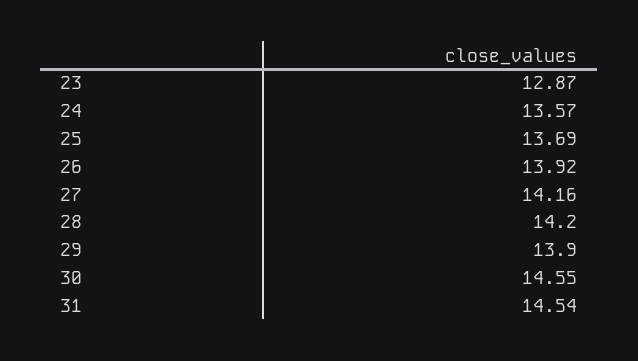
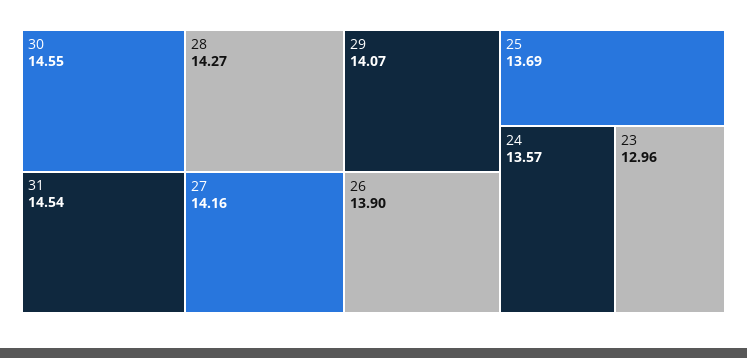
23: 12.87 -> 12.96
26: 13.92 -> 13.9
28: 14.2 -> 14.27
29: 13.9 -> 14.07

